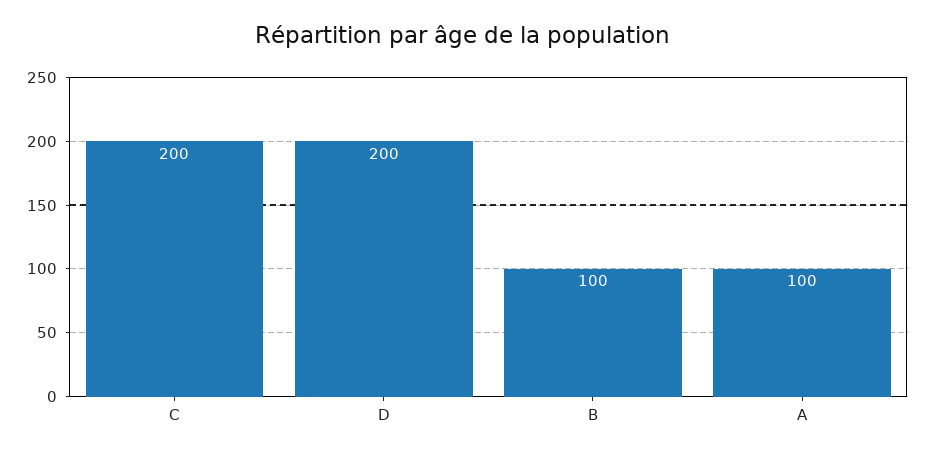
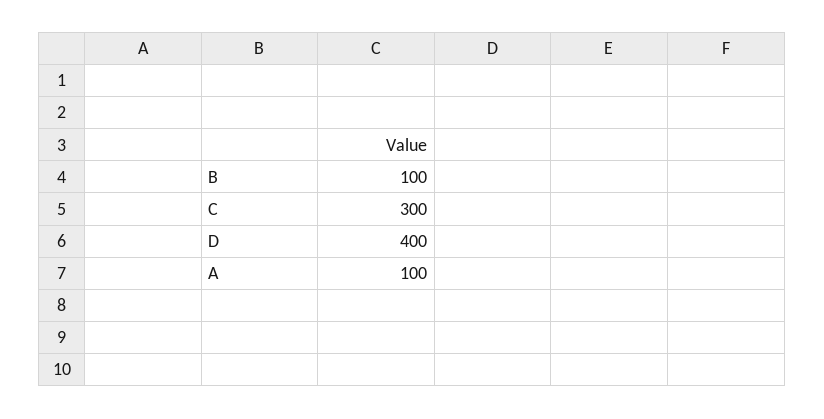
C: 200 -> 300
D: 200 -> 400

